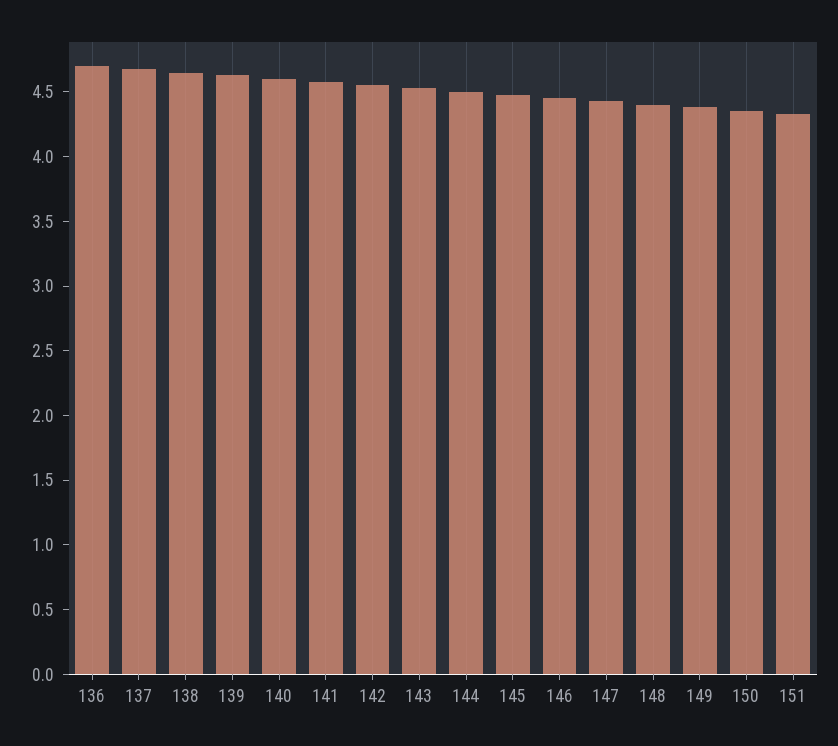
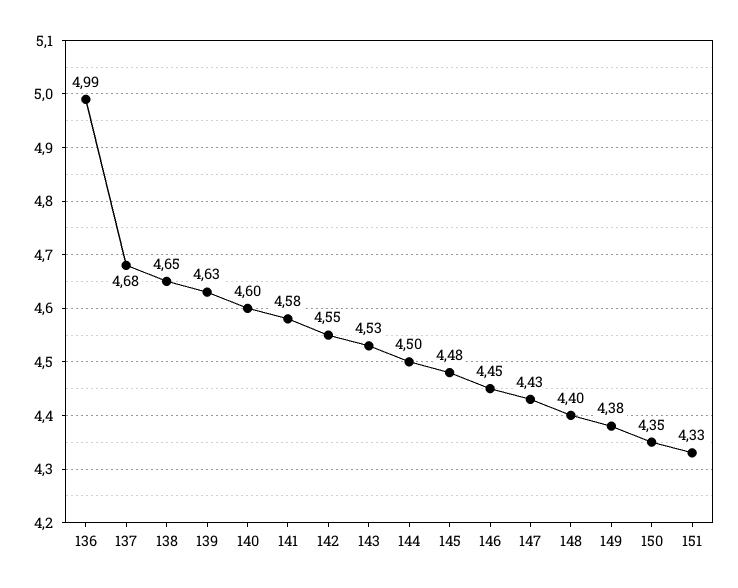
136: 4.7 -> 4.99

